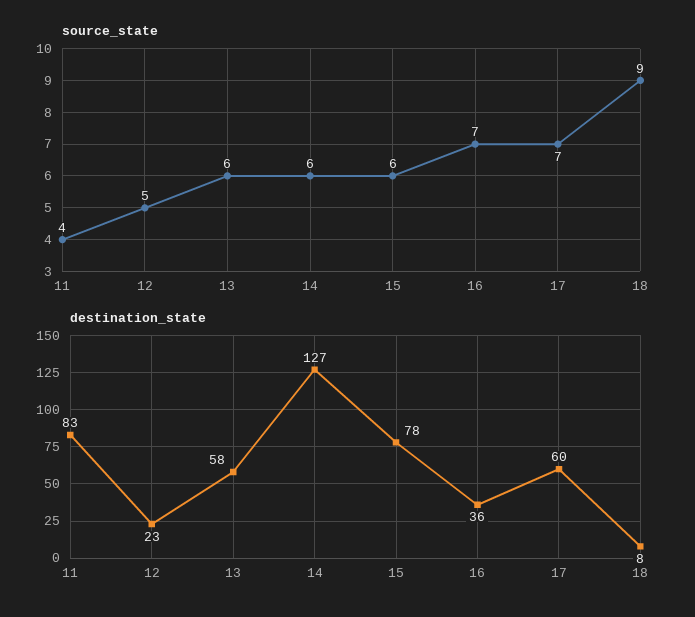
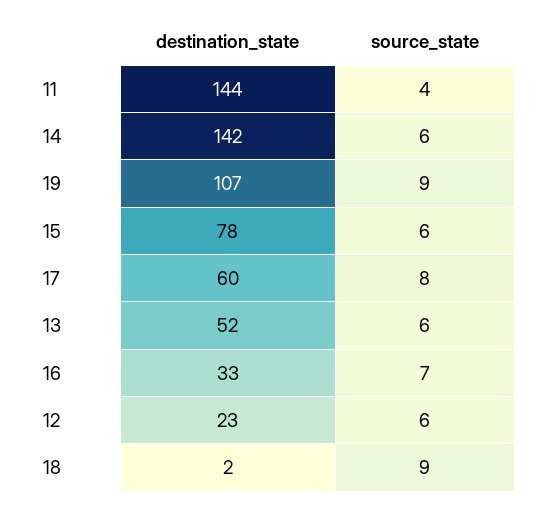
source_state, 12: 5 -> 6
source_state, 17: 7 -> 8
destination_state, 11: 83 -> 144
destination_state, 13: 58 -> 52
destination_state, 14: 127 -> 142
destination_state, 16: 36 -> 33
destination_state, 18: 8 -> 2
destination_state, 19: none -> 107
source_state, 19: none -> 9

